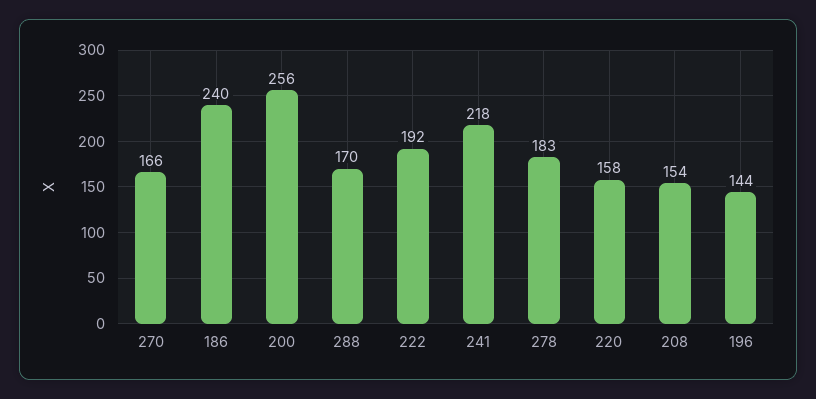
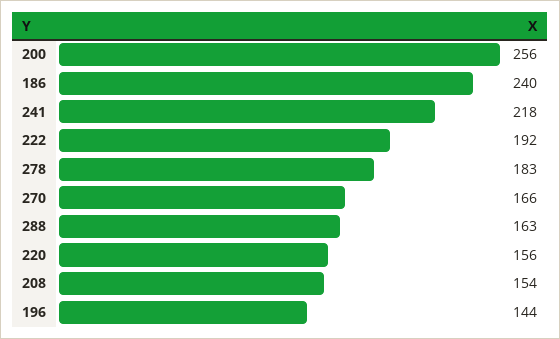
288: 170 -> 163
220: 158 -> 156

